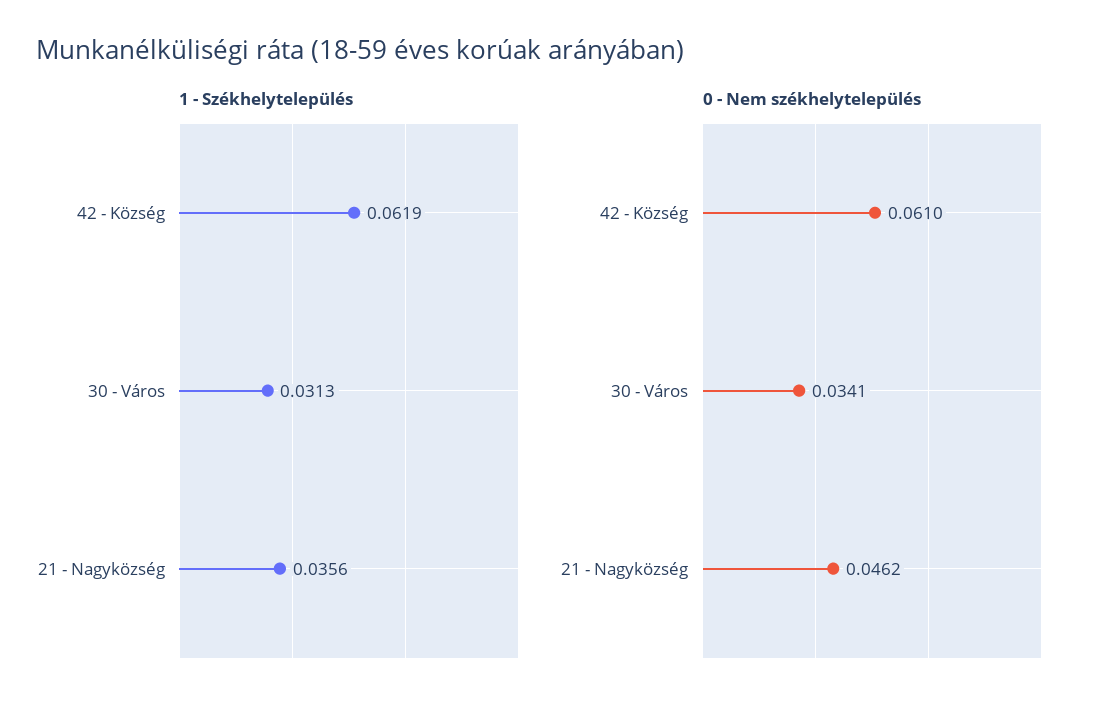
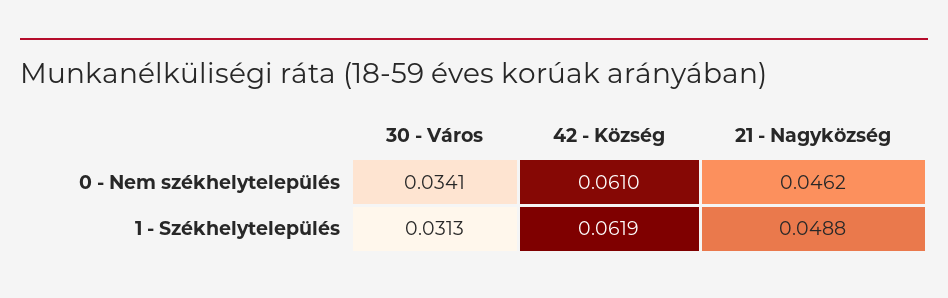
1 - Székhelytelepülés, 21 - Nagyközség: 0.0356 -> 0.0488

